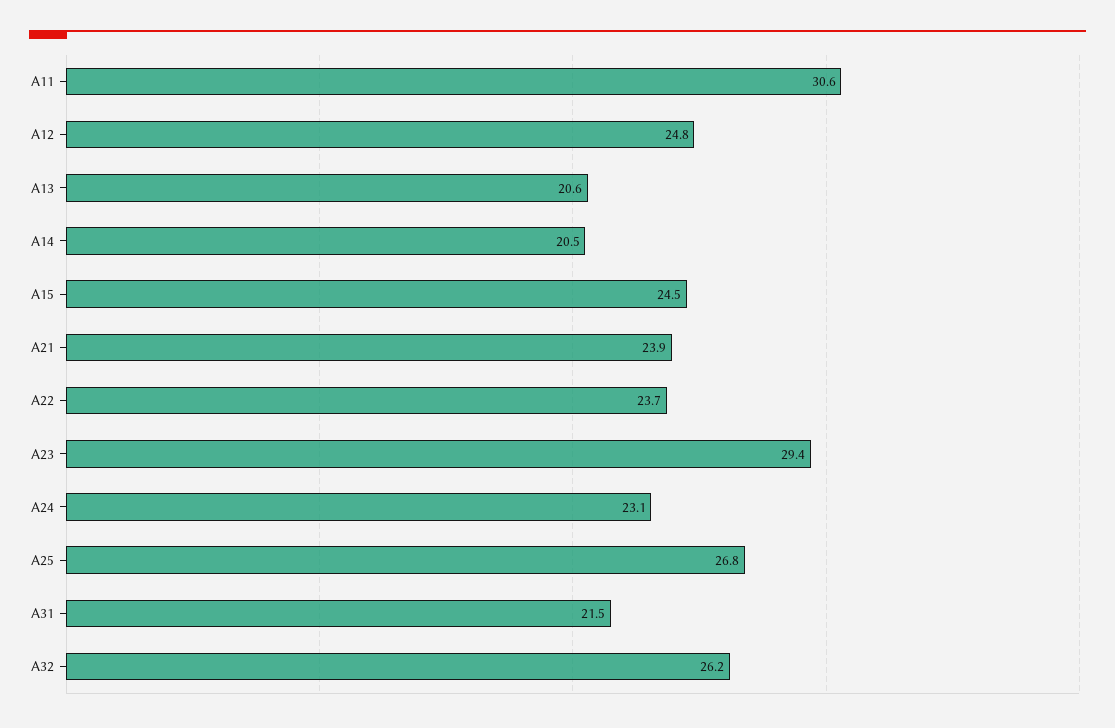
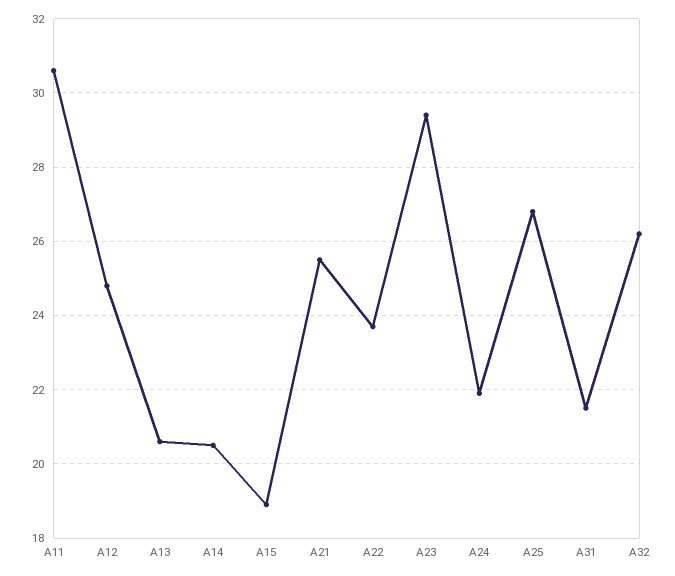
A15: 24.5 -> 19
A21: 23.9 -> 25.5
A24: 23.1 -> 22

